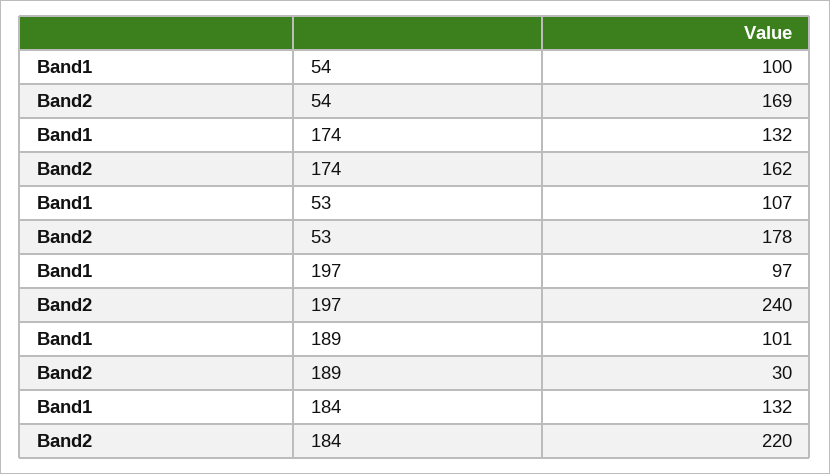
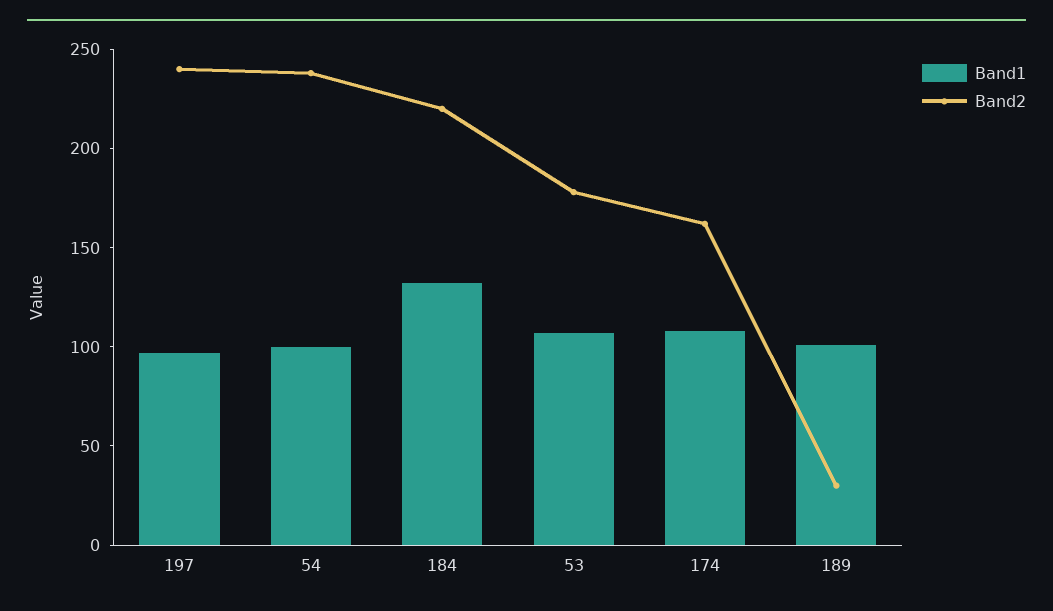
Band2, 54: 169 -> 240
Band1, 174: 132 -> 110

